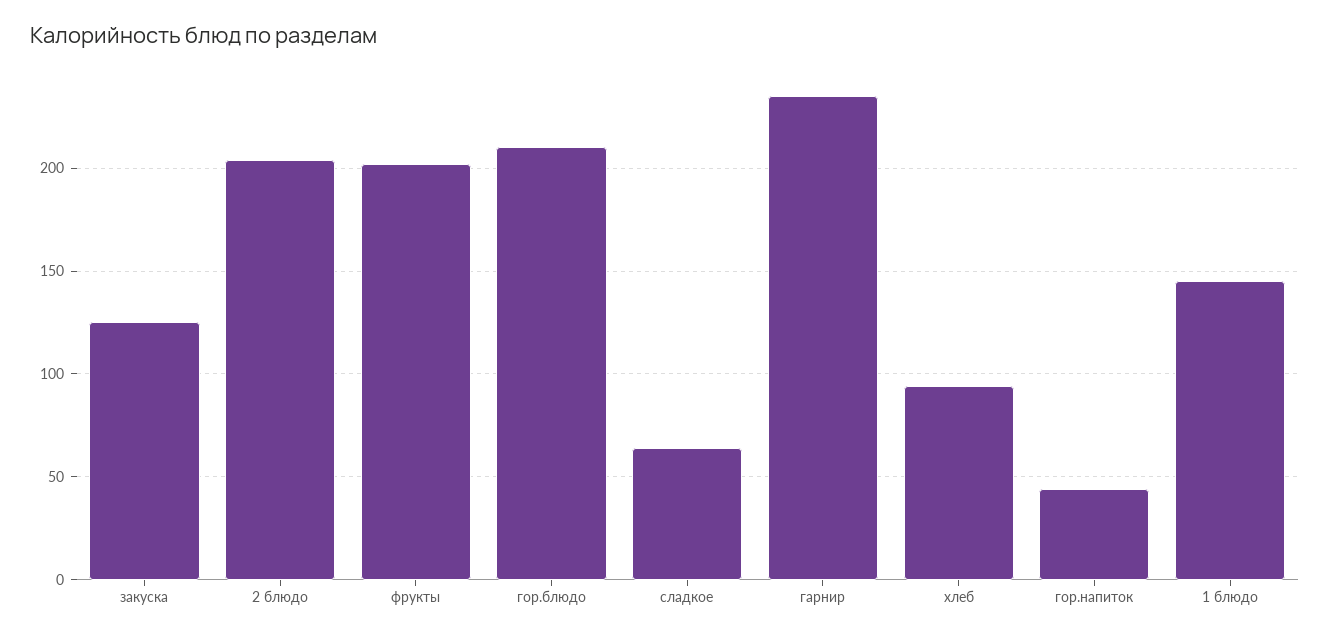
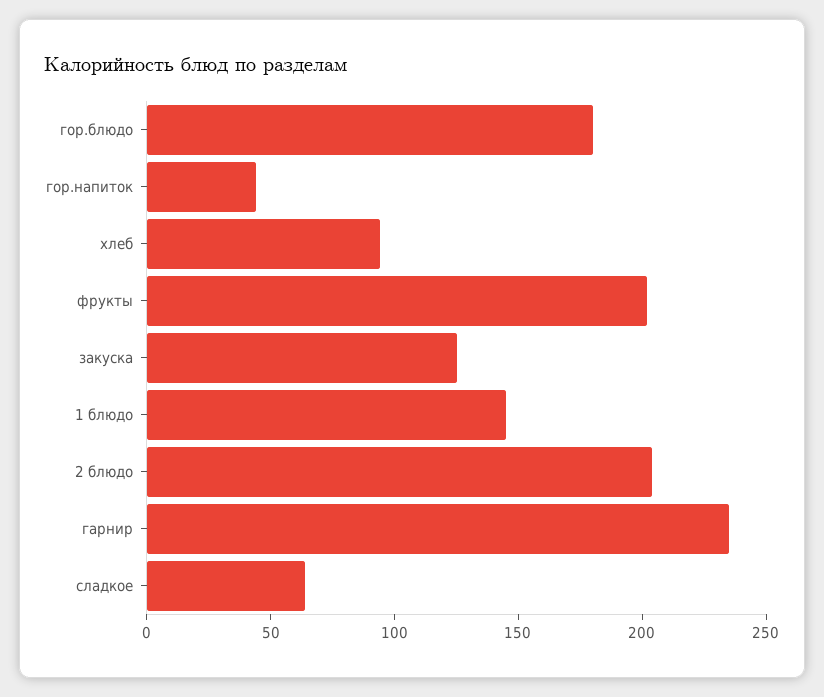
гор.блюдо: 210 -> 180

